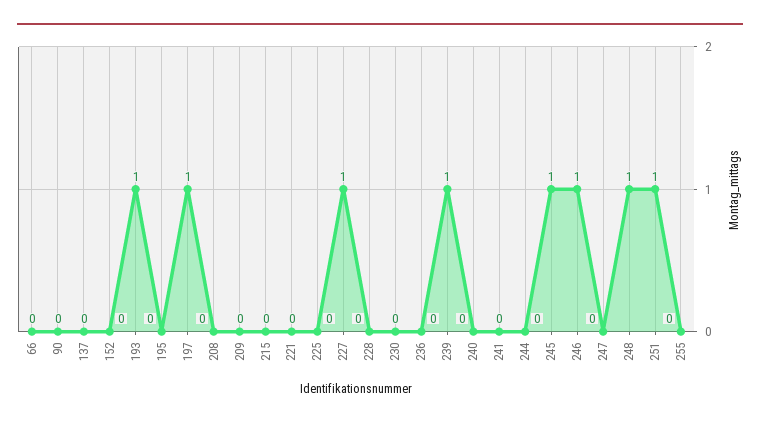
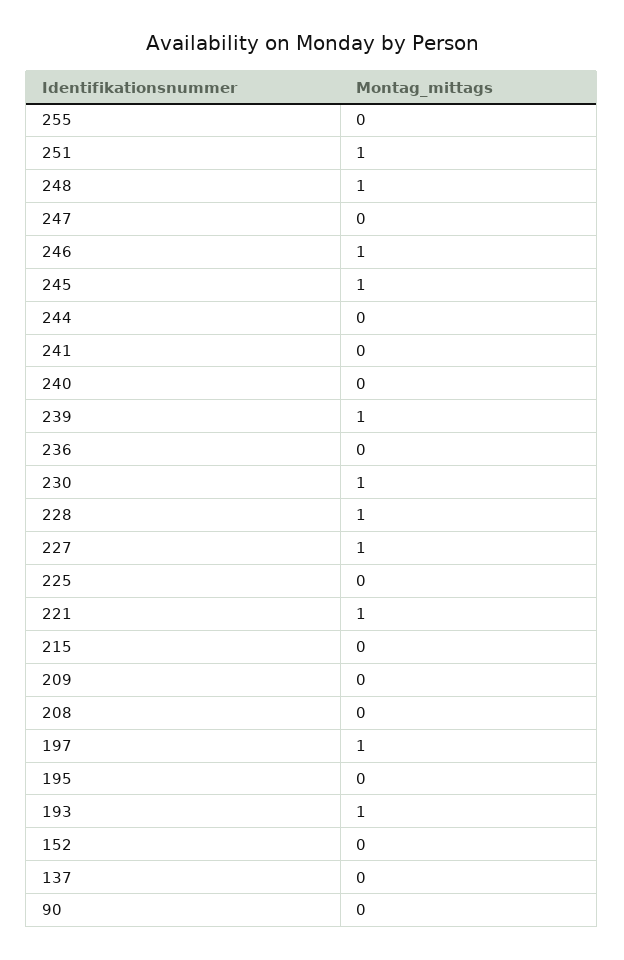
66: 0 -> none
221: 0 -> 1
228: 0 -> 1
230: 0 -> 1

